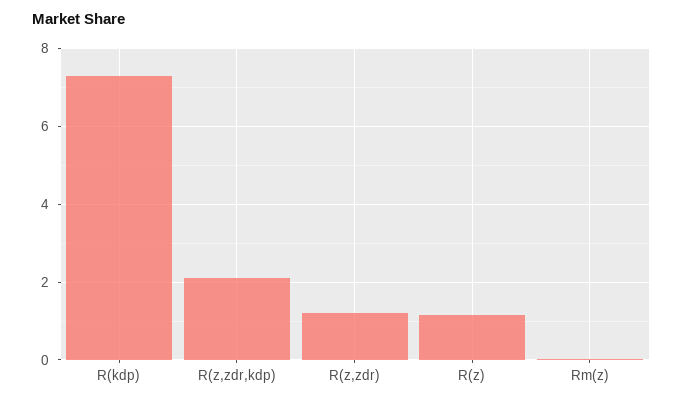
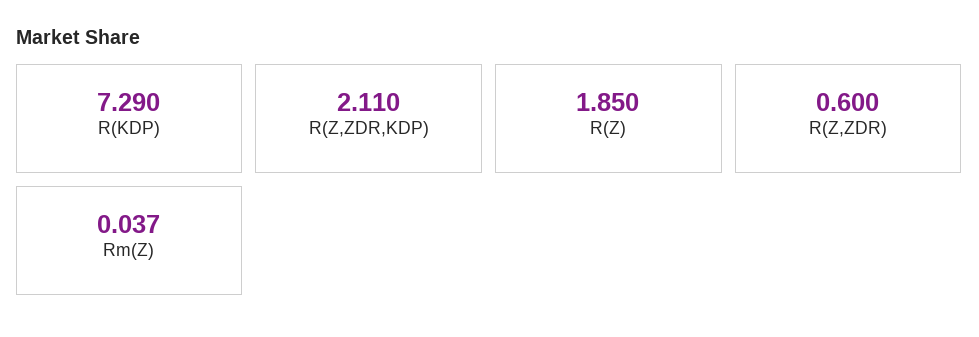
R(z,zdr): 1.2 -> 0.6
R(z): 1.2 -> 1.85

